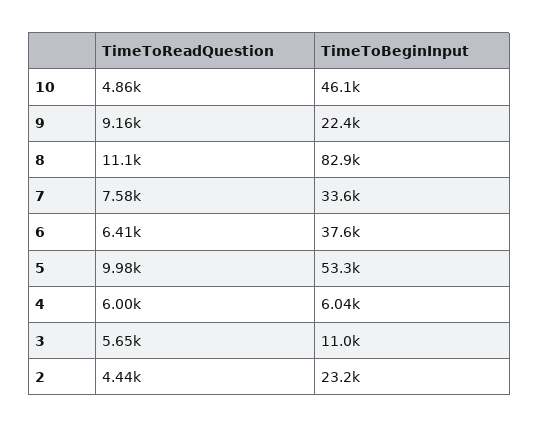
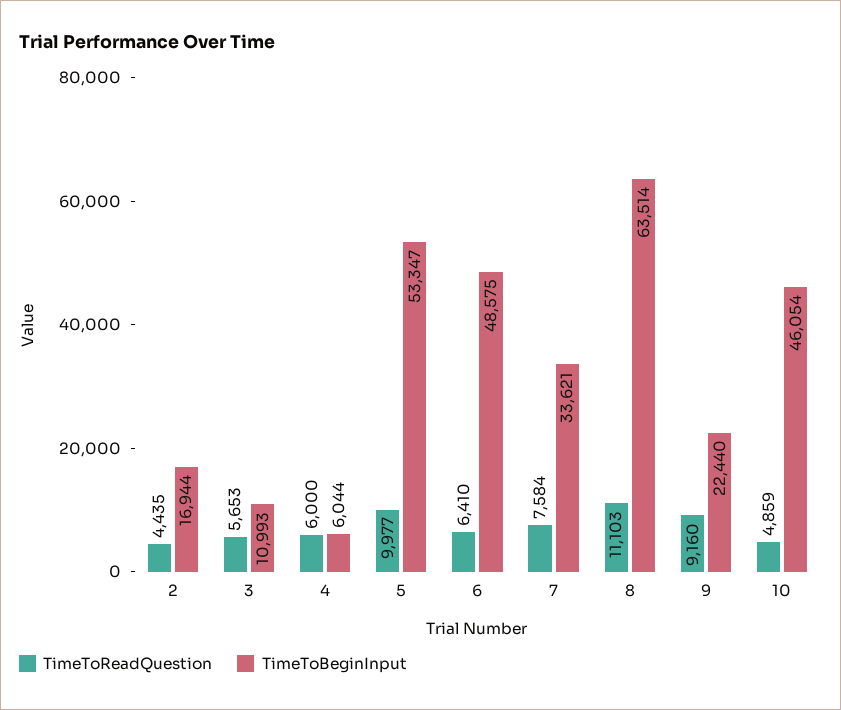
TimeToBeginInput, 8: 82900 -> 63514
TimeToBeginInput, 6: 37600 -> 48575
TimeToBeginInput, 2: 23200 -> 16944

